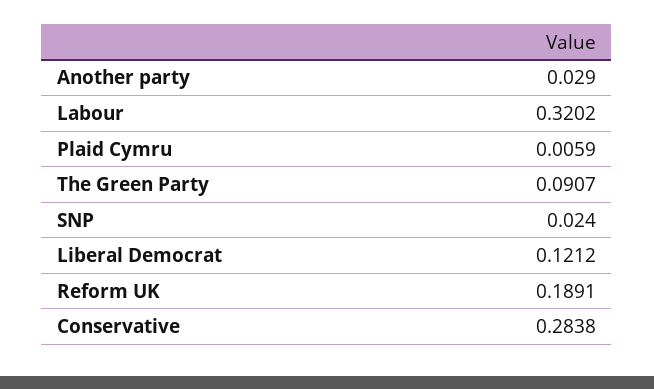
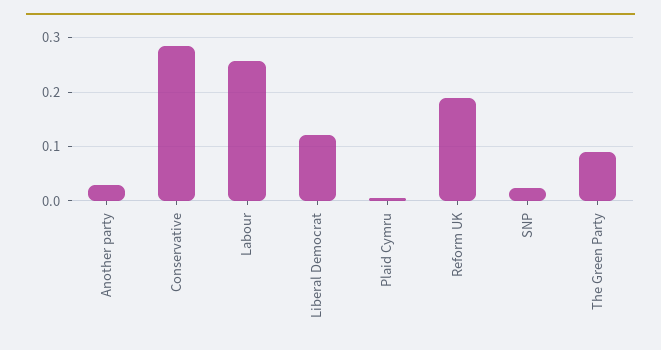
Labour: 0.3202 -> 0.26

